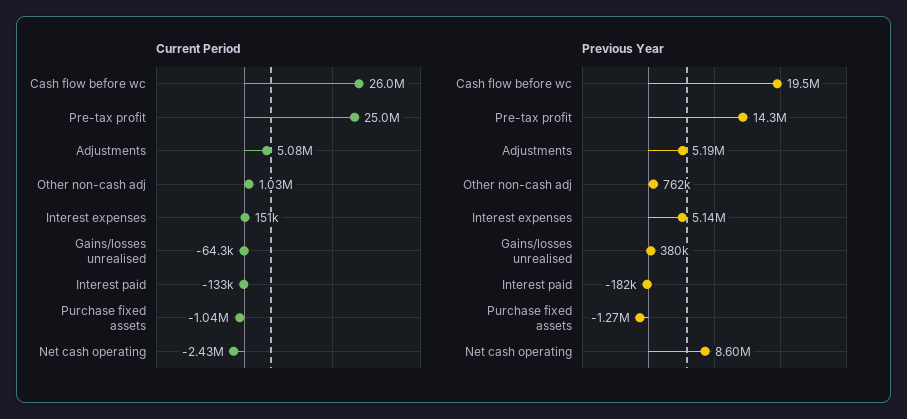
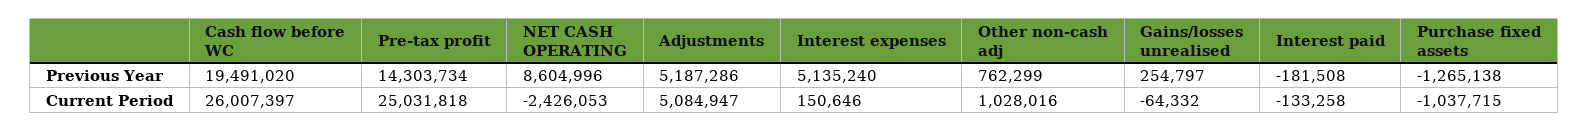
Previous Year, Gains/losses unrealised: 380000 -> 254797

